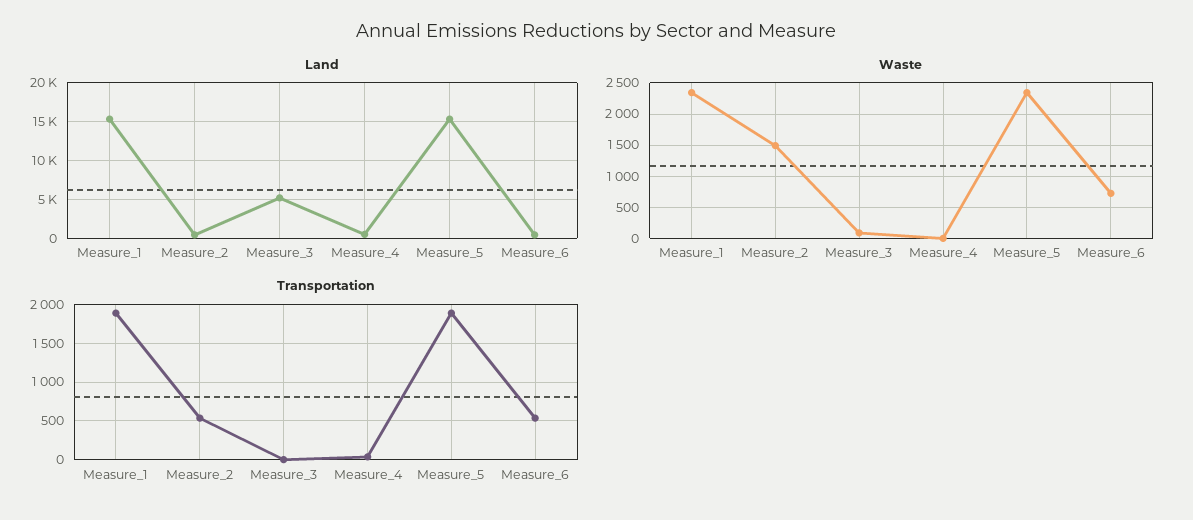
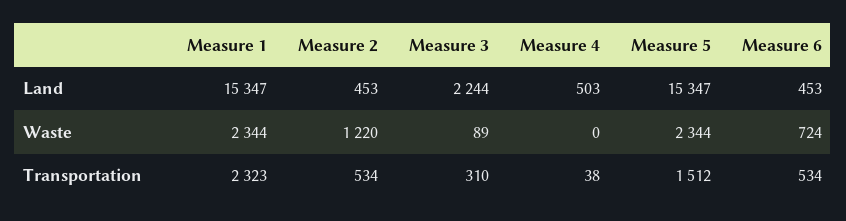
Land, Measure_3: 5000 -> 2244
Waste, Measure_2: 1500 -> 1220
Transportation, Measure_1: 1900 -> 2323
Transportation, Measure_3: 0 -> 310
Transportation, Measure_5: 1900 -> 1512

